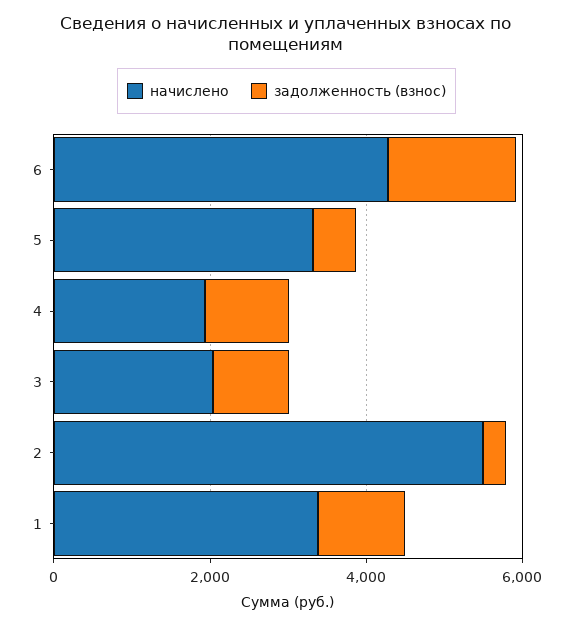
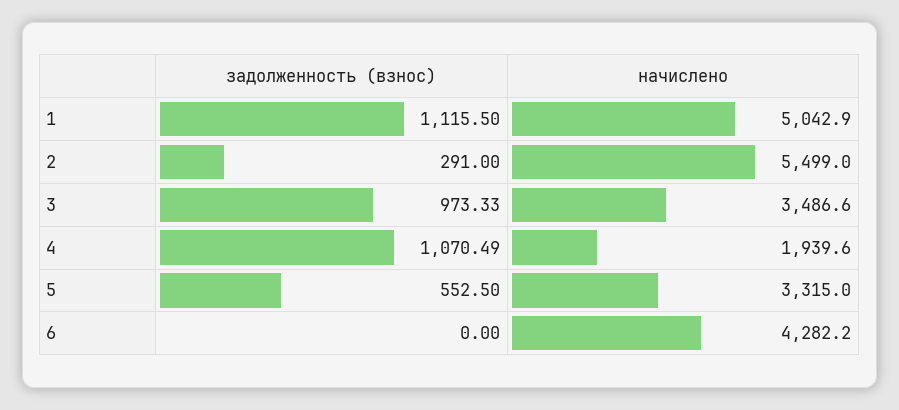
задолженность (взнос), 6: 1500 -> 0
начислено, 3: 2000 -> 3486.6
начислено, 1: 3500 -> 5042.9

